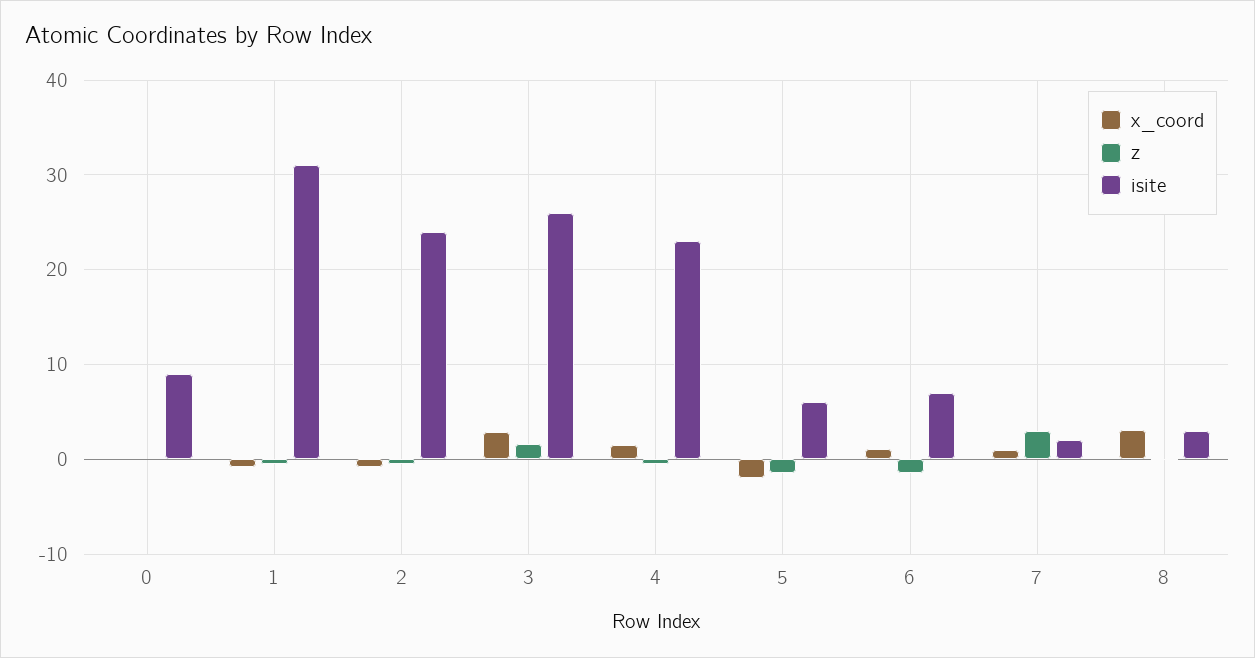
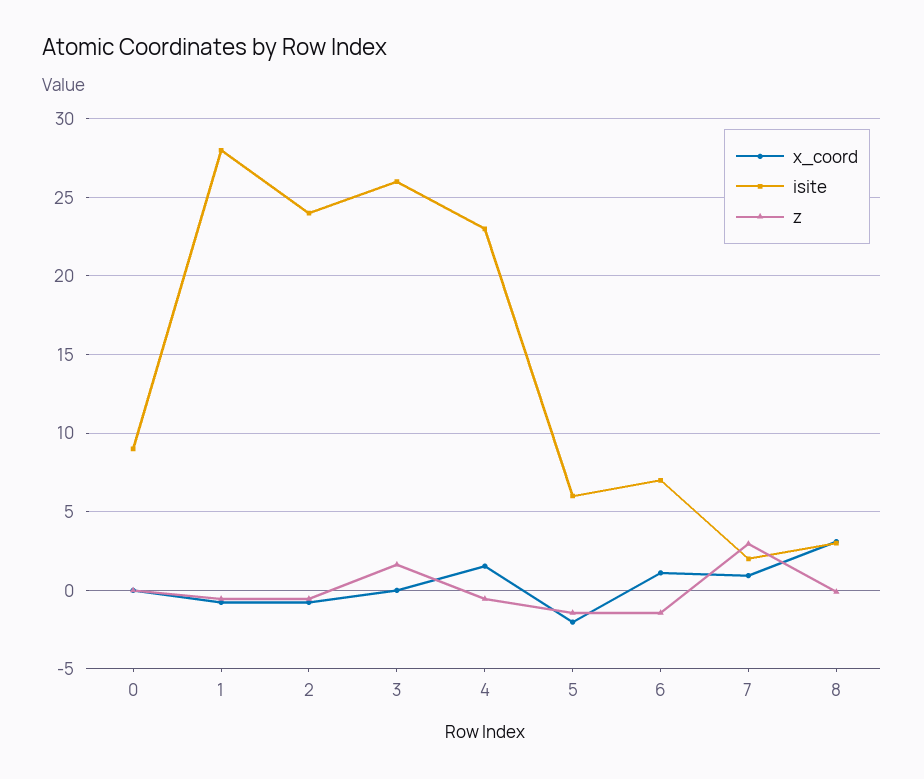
isite, 1: 31 -> 28
x_coord, 3: 3 -> 0

